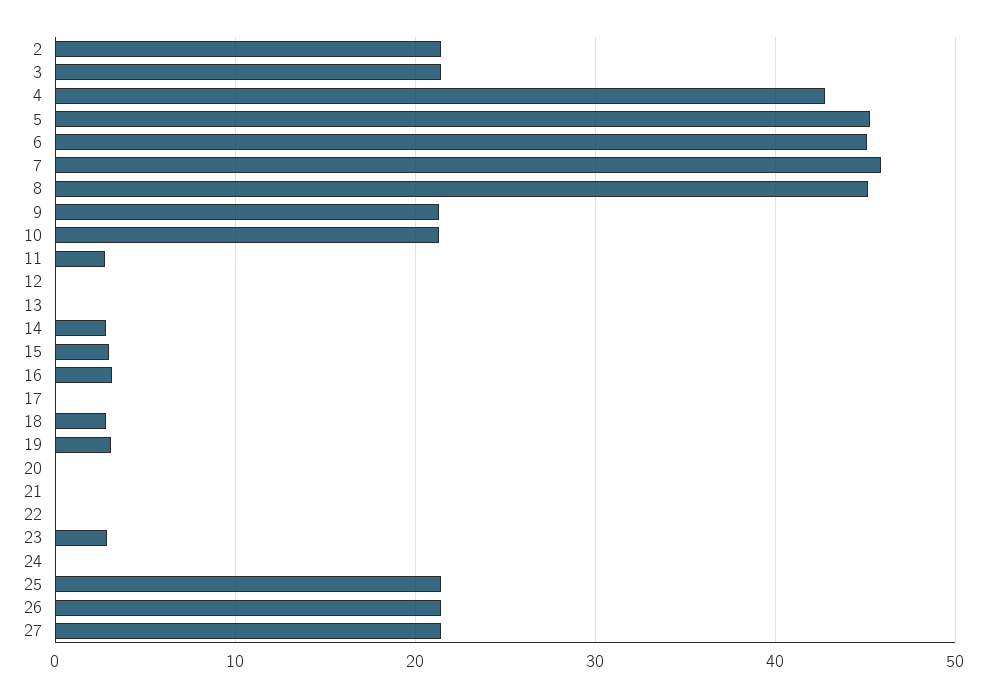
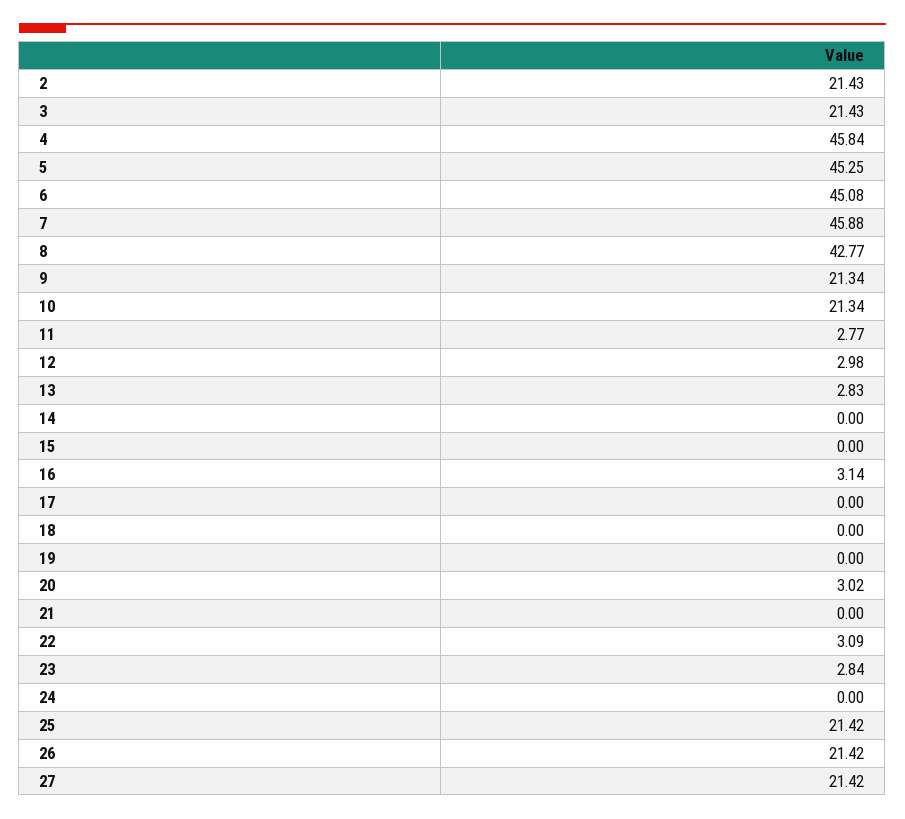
4: 43 -> 45.84
8: 45 -> 42.77
12: 0 -> 2.98
13: 0 -> 2.83
14: 3 -> 0
15: 3 -> 0
18: 3 -> 0
19: 3 -> 0
20: 0 -> 3.02
22: 0 -> 3.09

